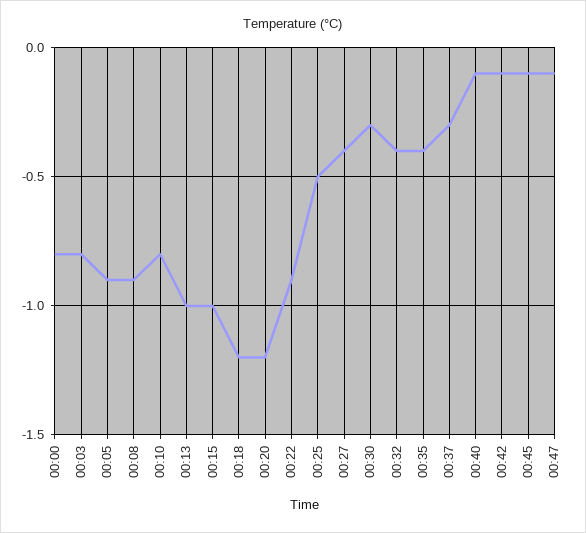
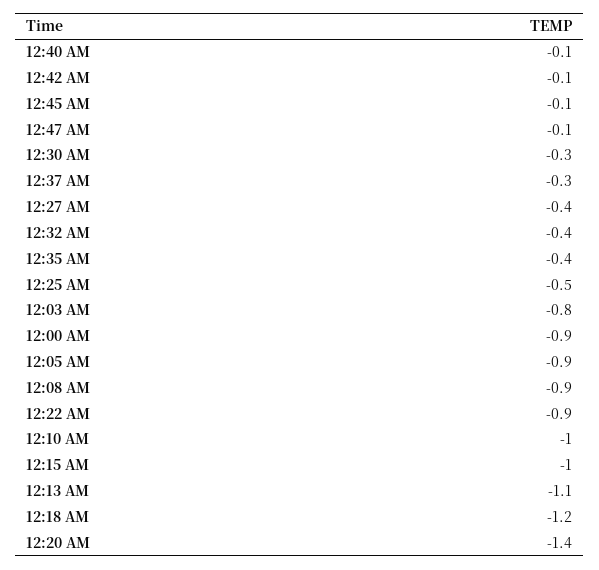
00:00: -0.8 -> -0.9
00:10: -0.8 -> -1
00:13: -1 -> -1.1
00:20: -1.2 -> -1.4

